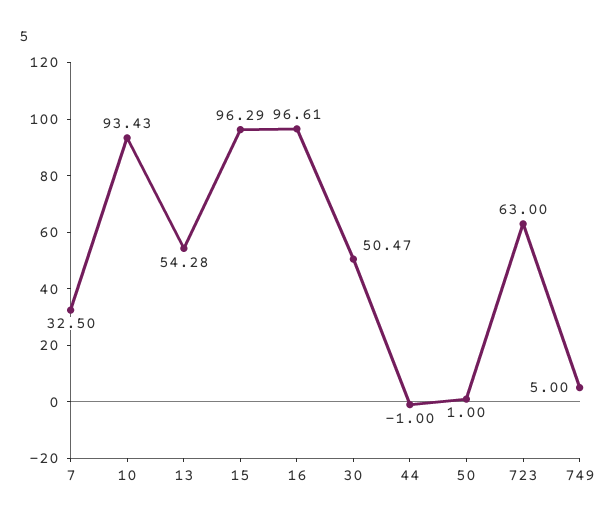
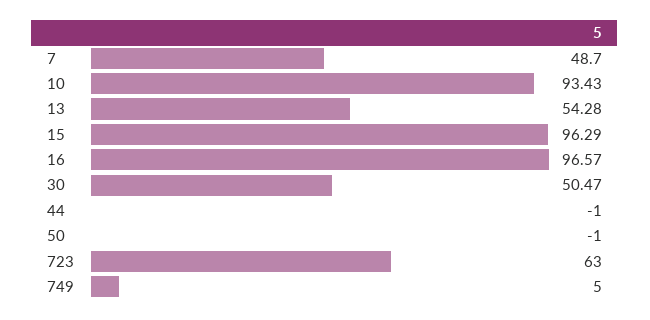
7: 32.5 -> 48.7
16: 96.61 -> 96.57
50: 1 -> -1

